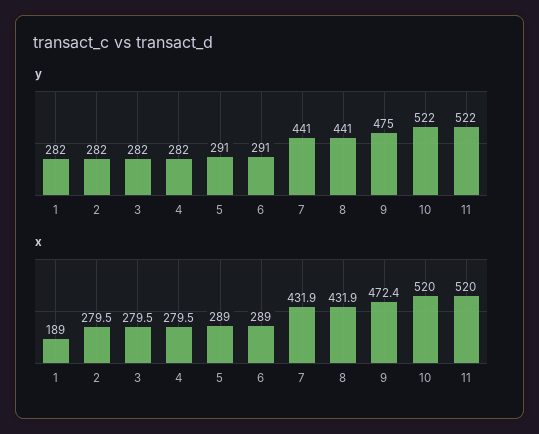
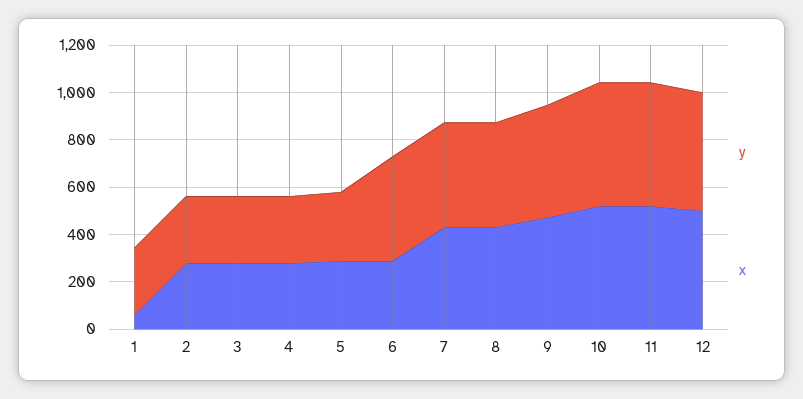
y, 6: 291 -> 450
x, 1: 189 -> 50
y, 12: none -> 500
x, 12: none -> 500

